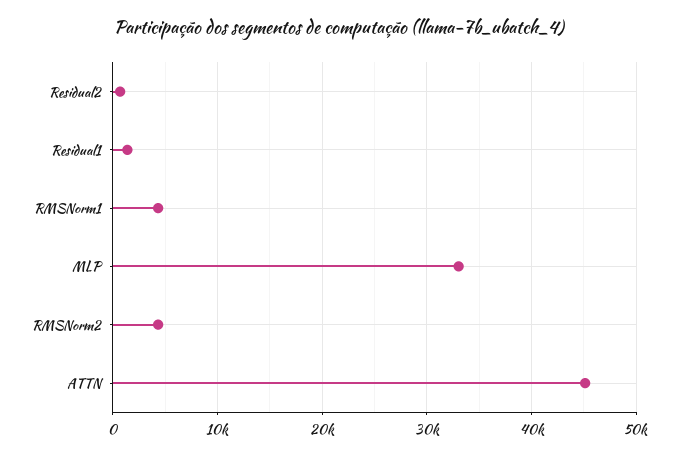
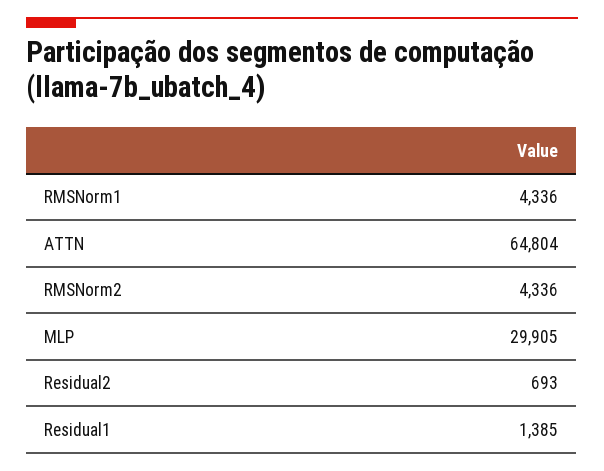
MLP: 33000 -> 29905
ATTN: 45000 -> 64804

